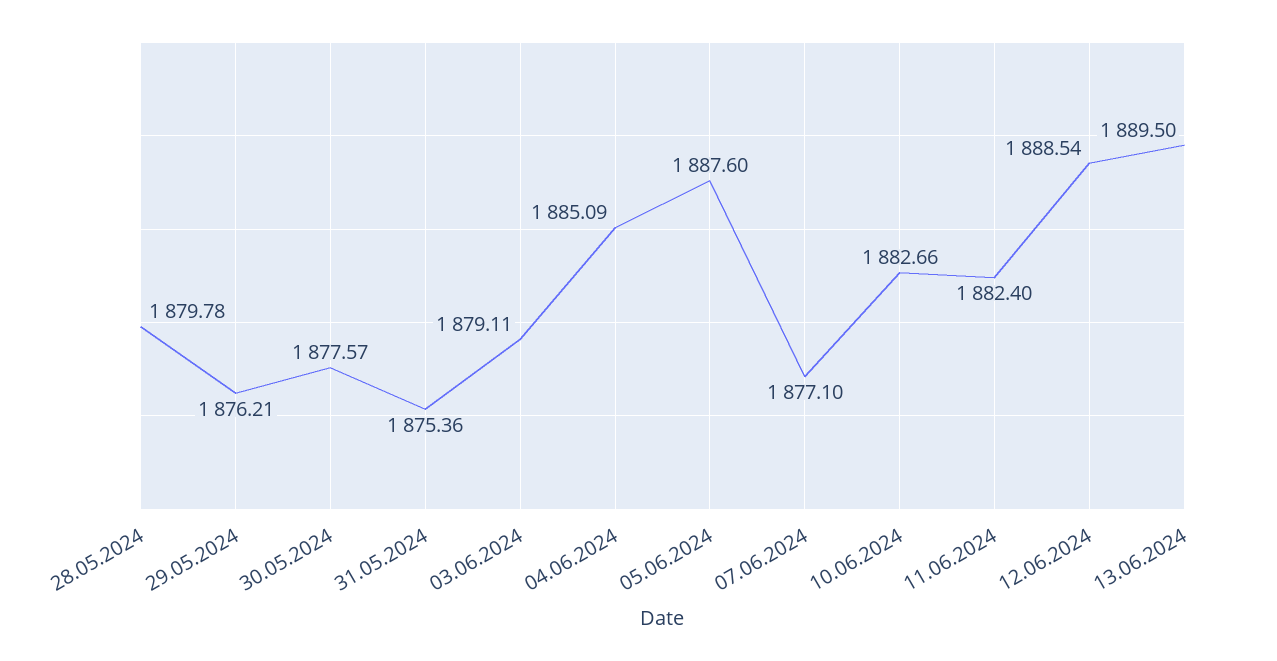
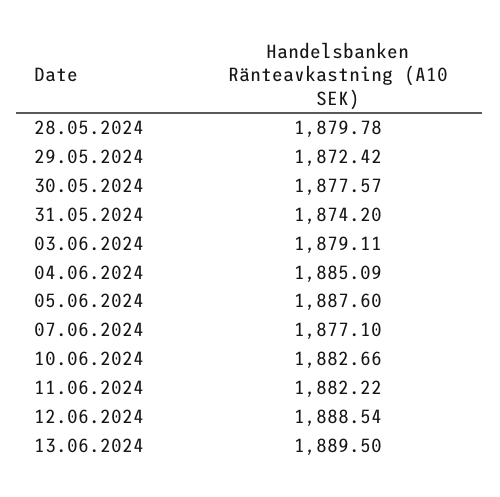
29.05.2024: 1876.21 -> 1872.42
31.05.2024: 1875.36 -> 1874.2
11.06.2024: 1882.4 -> 1882.22

